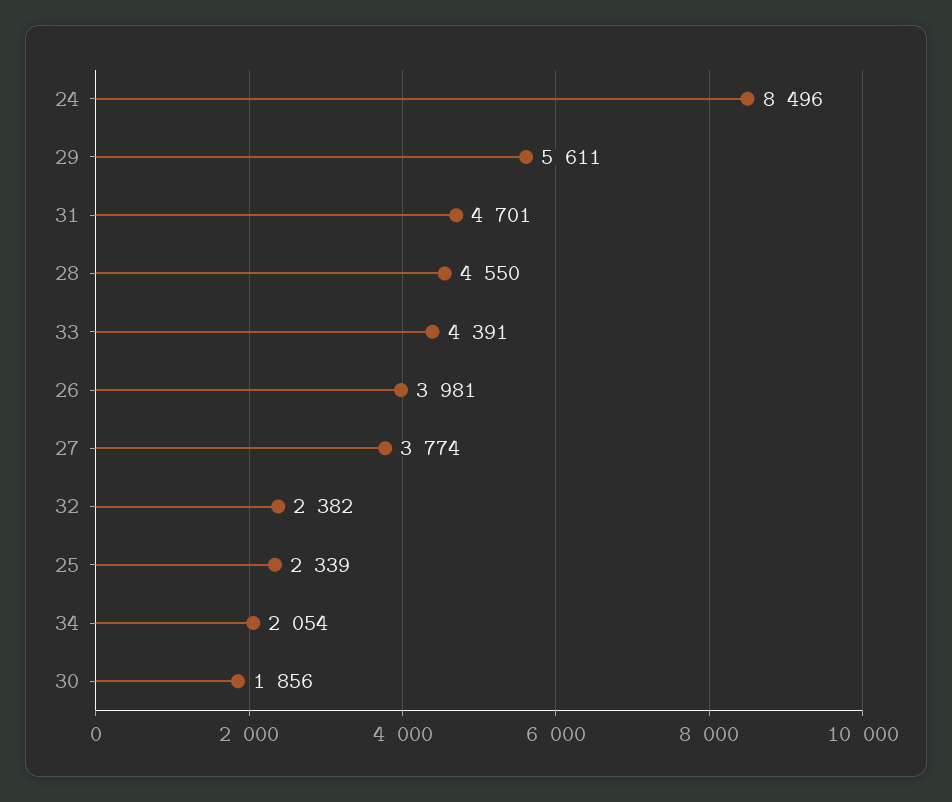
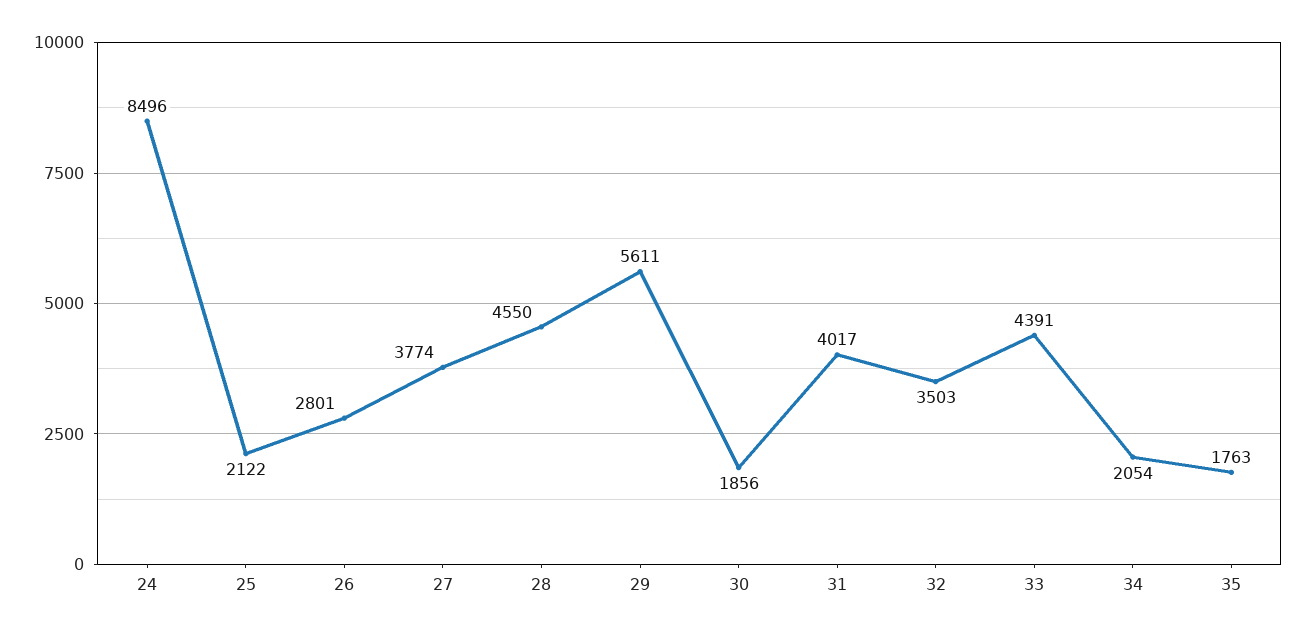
31: 4701 -> 4017
26: 3981 -> 2801
32: 2382 -> 3503
25: 2339 -> 2122
35: none -> 1763

